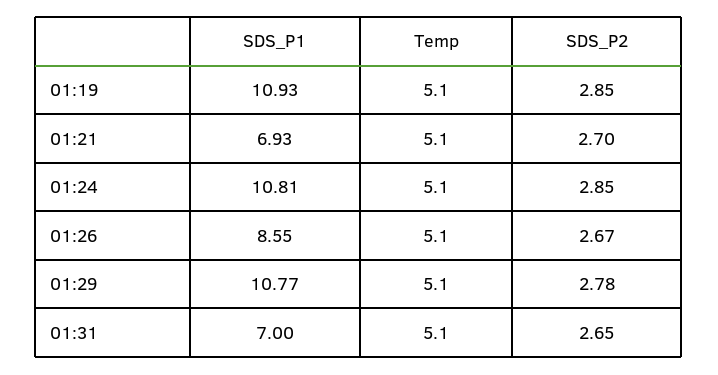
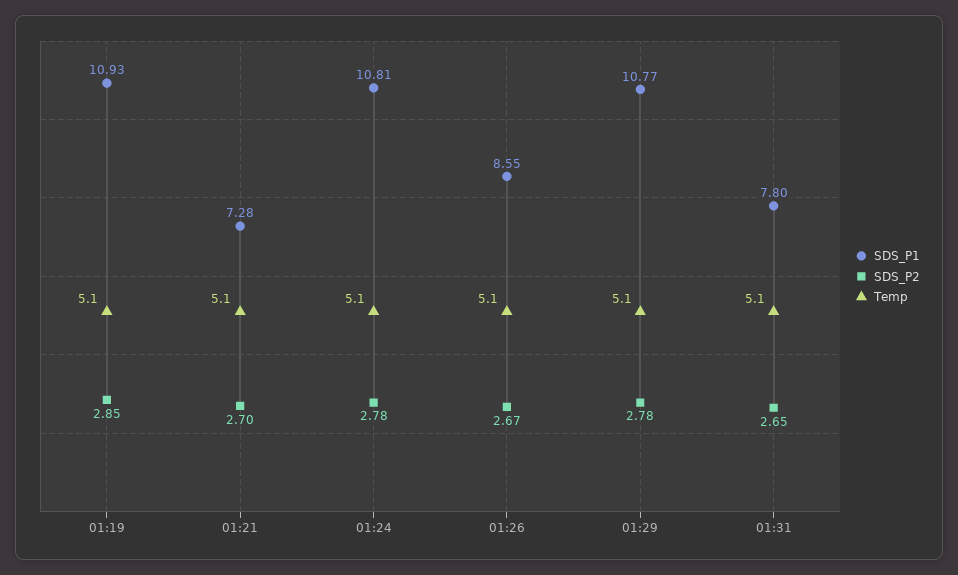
SDS_P1, 01:21: 6.93 -> 7.28
SDS_P2, 01:24: 2.85 -> 2.78
SDS_P1, 01:31: 7 -> 7.8

